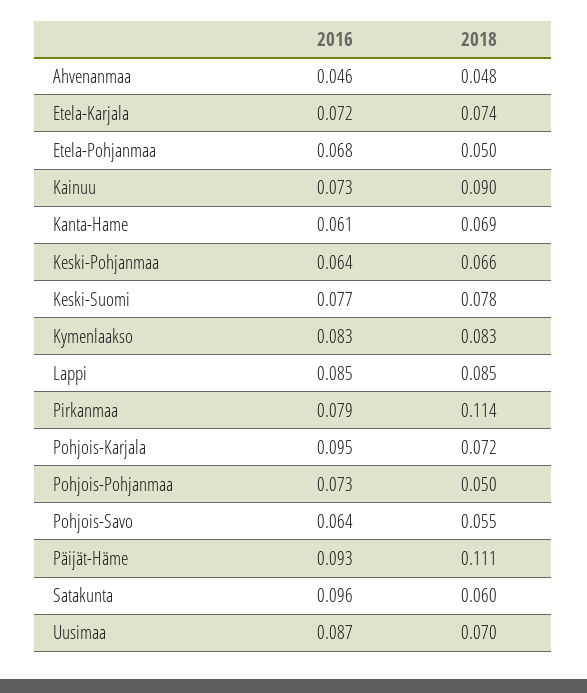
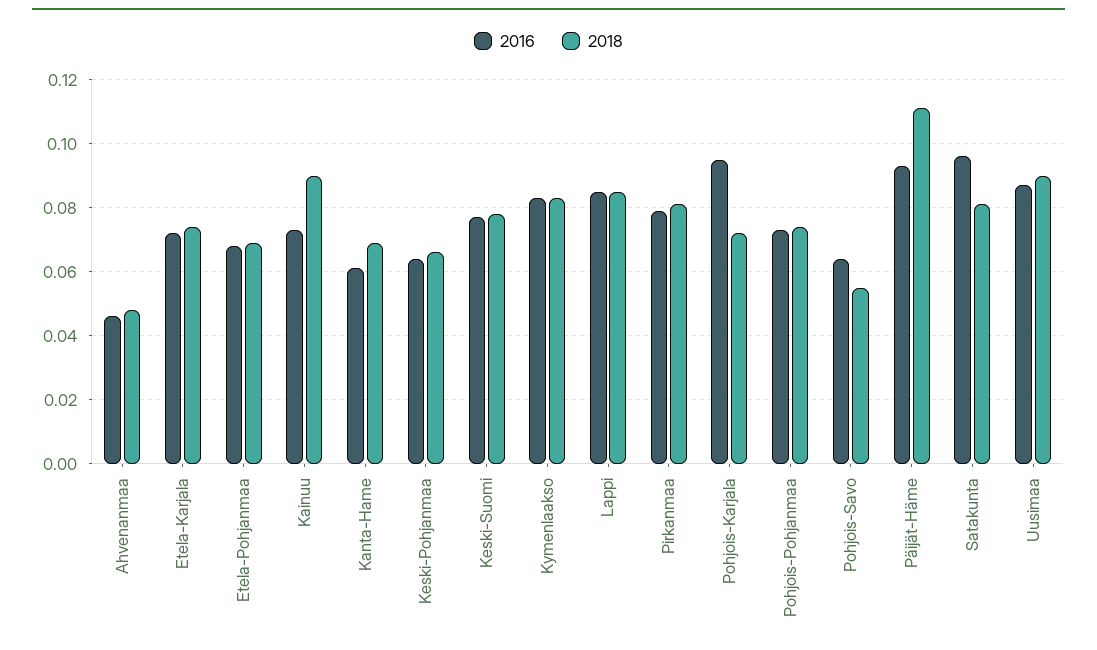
2018, Etela-Pohjanmaa: 0.05 -> 0.07
2018, Pirkanmaa: 0.114 -> 0.08
2018, Pohjois-Pohjanmaa: 0.05 -> 0.075
2018, Satakunta: 0.06 -> 0.08
2018, Uusimaa: 0.07 -> 0.09

